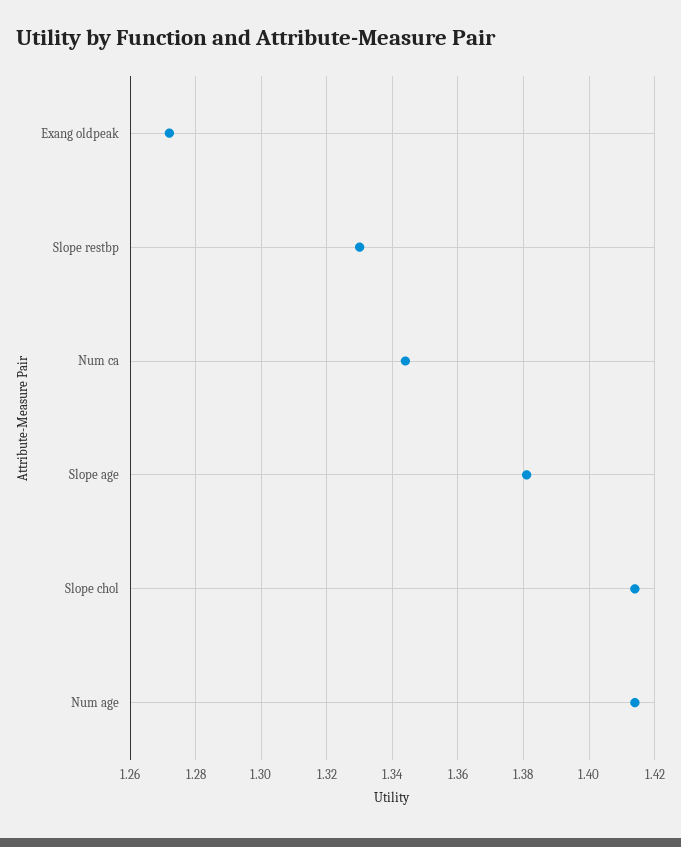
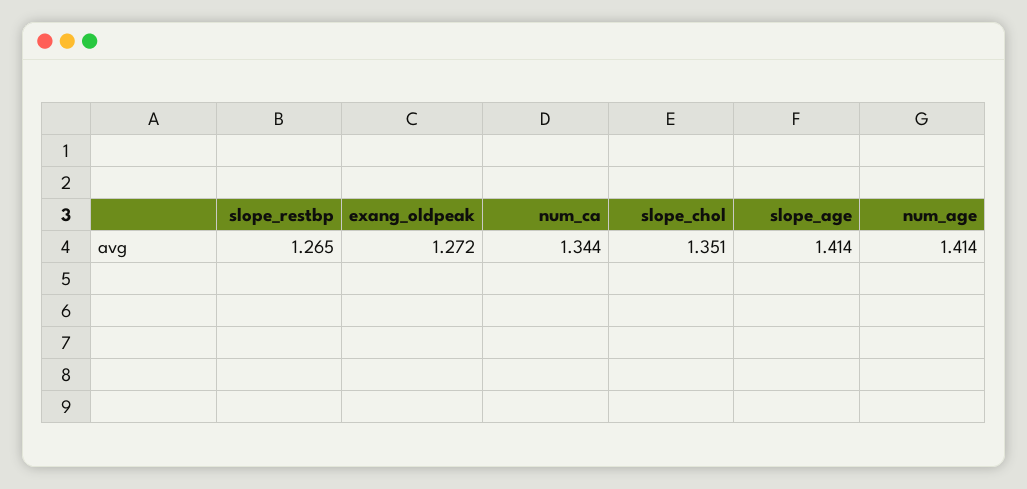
Slope restbp: 1.33 -> 1.265
Slope age: 1.38 -> 1.414
Slope chol: 1.415 -> 1.351

